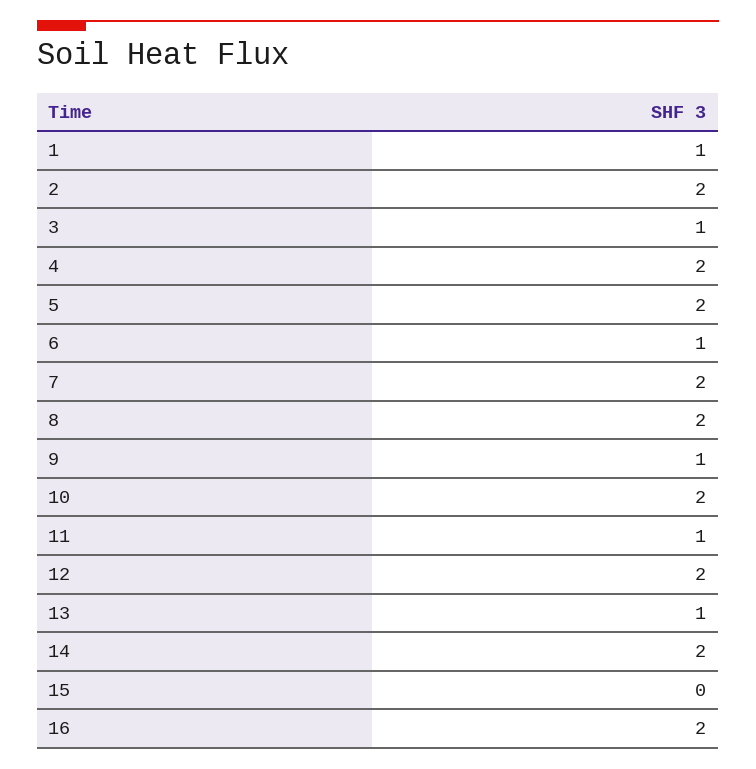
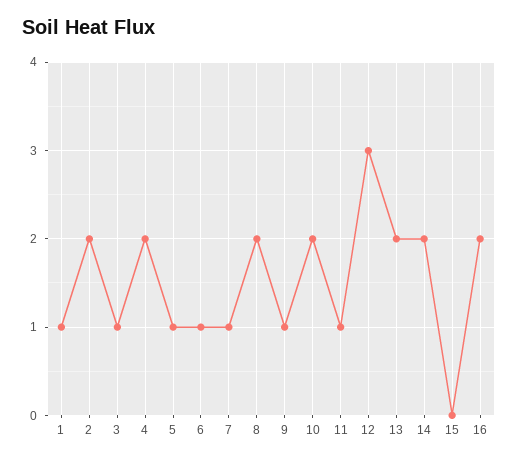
5: 2 -> 1
7: 2 -> 1
12: 2 -> 3
13: 1 -> 2

